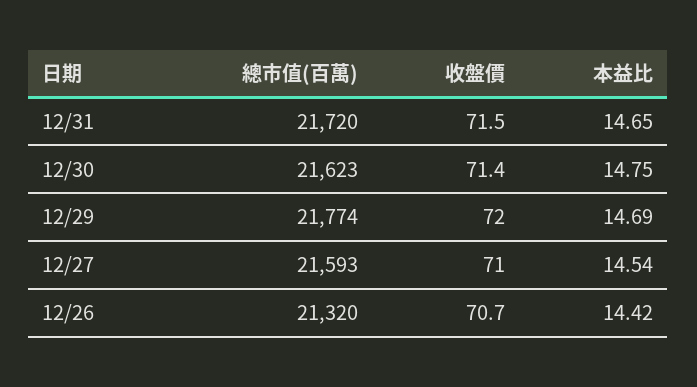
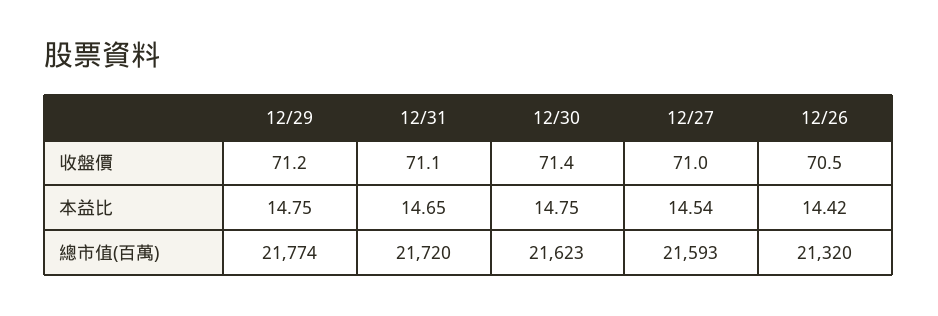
收盤價, 12/31: 71.5 -> 71.1
收盤價, 12/29: 72 -> 71.2
本益比, 12/29: 14.69 -> 14.75
收盤價, 12/26: 70.7 -> 70.5

